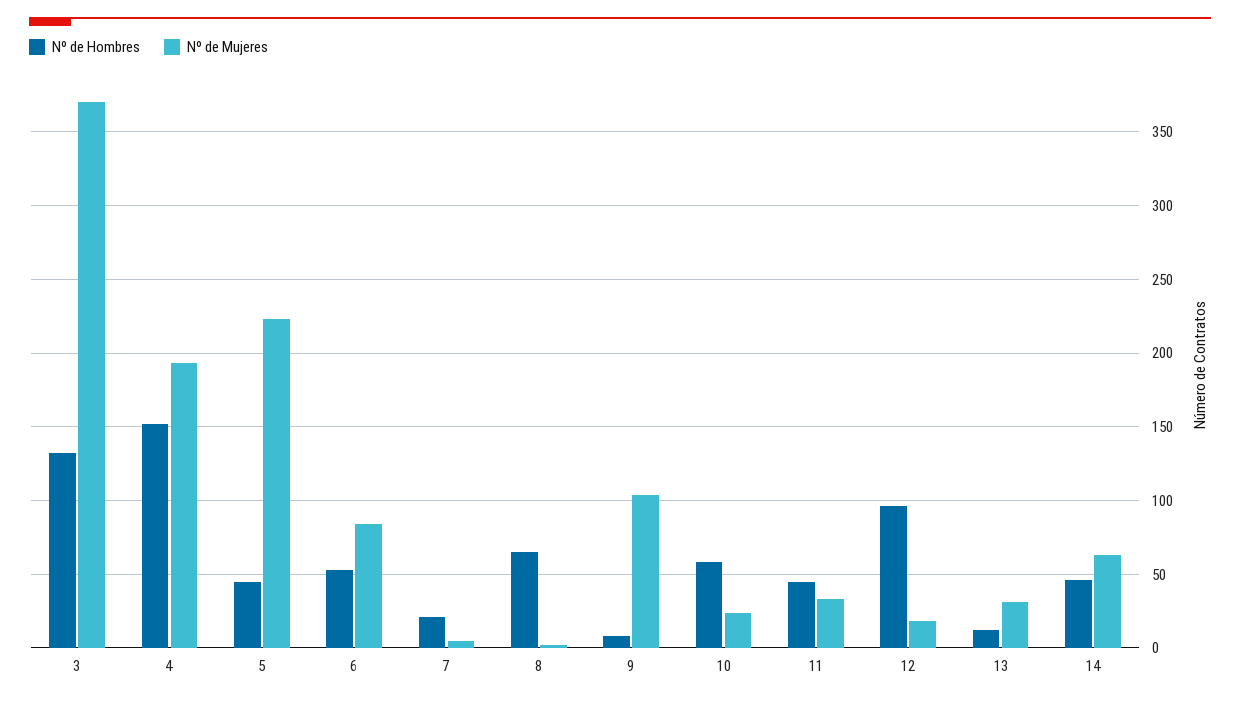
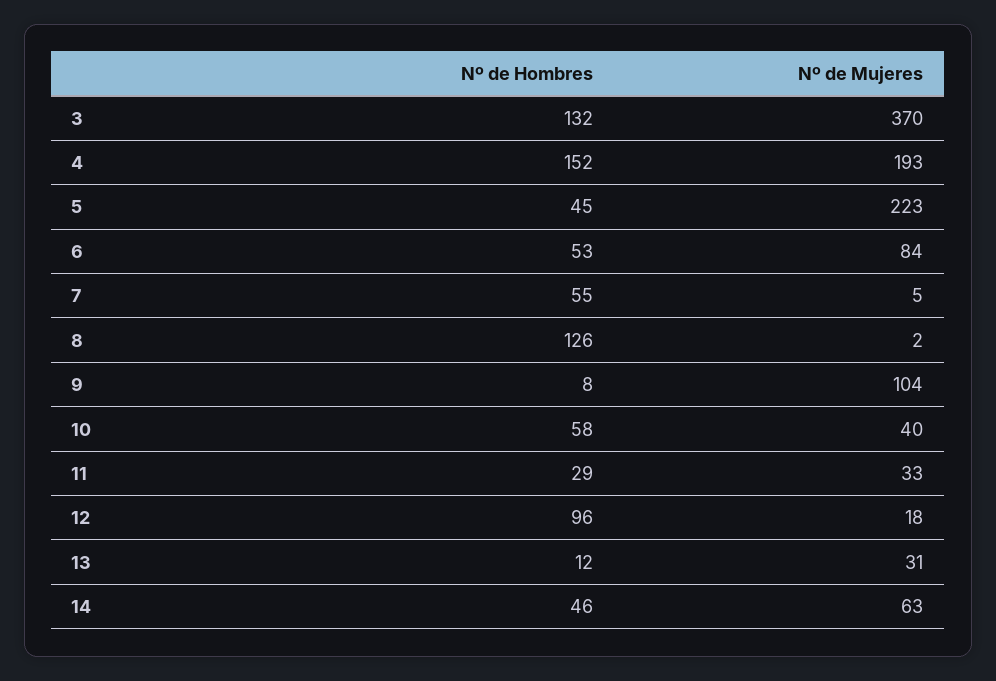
Nº de Hombres, 7: 20 -> 55
Nº de Hombres, 8: 65 -> 126
Nº de Mujeres, 10: 25 -> 40
Nº de Hombres, 11: 45 -> 29

